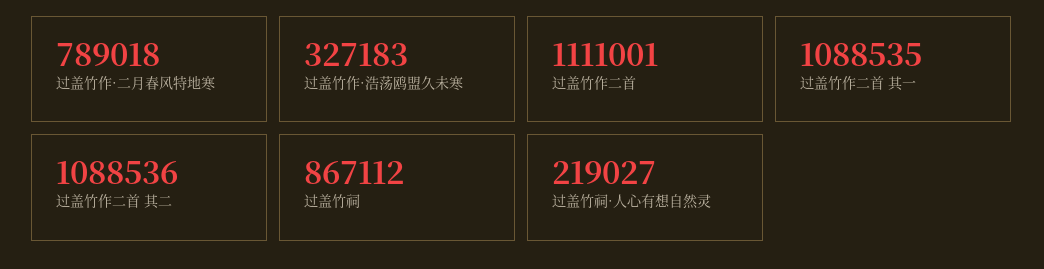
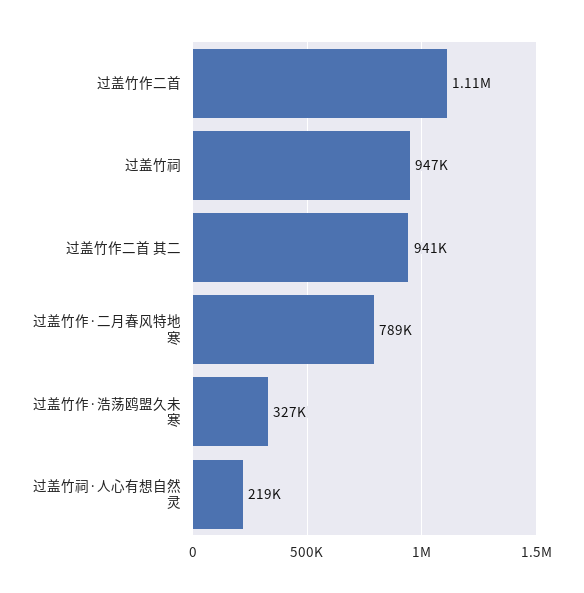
过盖竹作二首 其一: 1088535 -> none
过盖竹作二首 其二: 1088536 -> 941000
过盖竹祠: 867112 -> 947000

